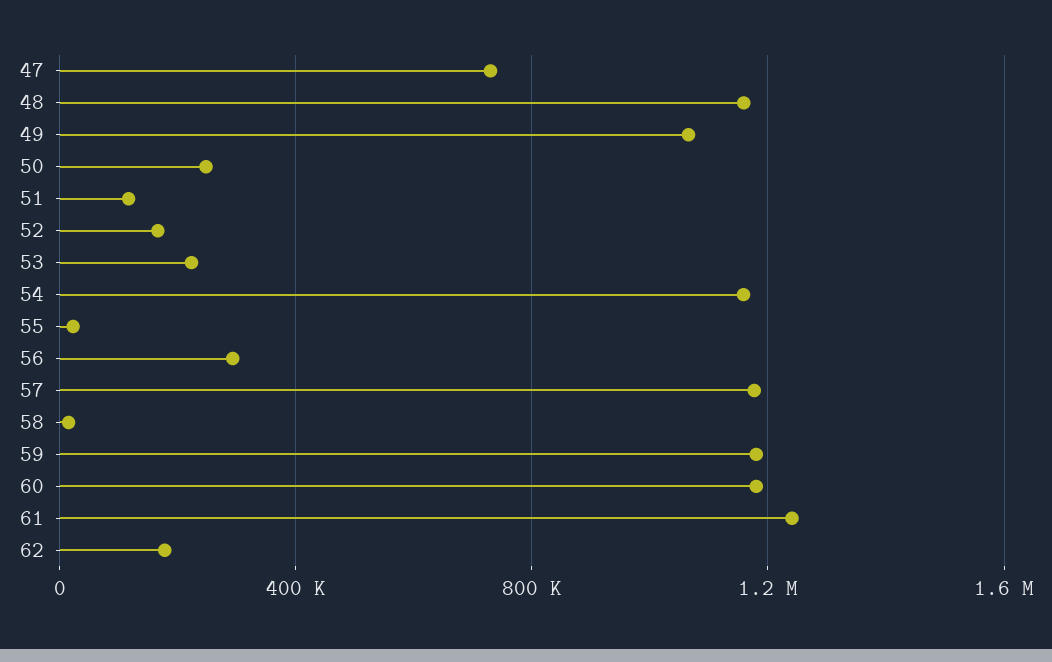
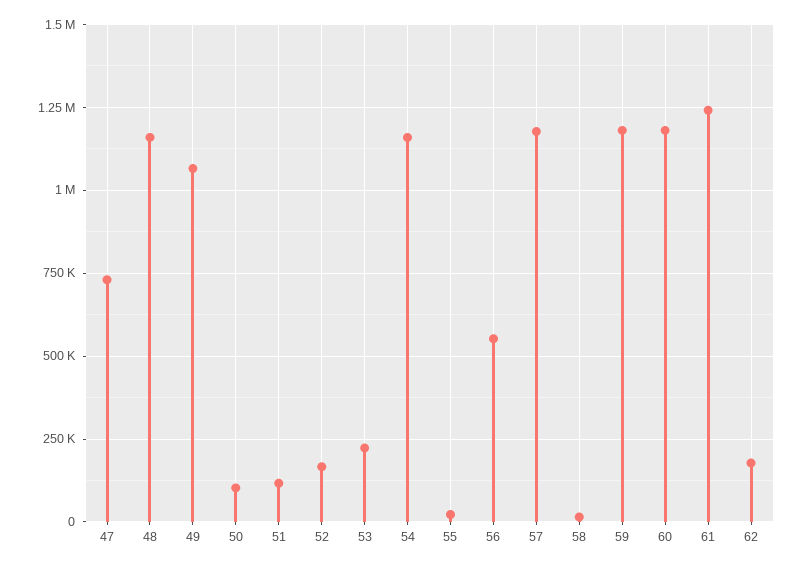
50: 250000 -> 100000
56: 300000 -> 550000

